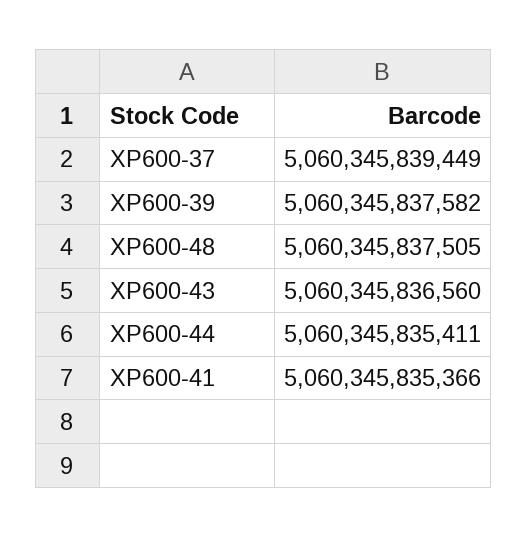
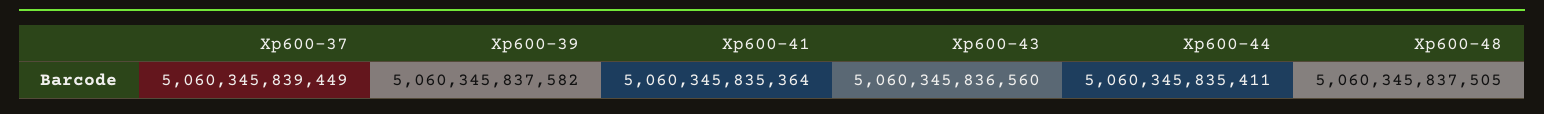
XP600-41: 5060345835366 -> 5060345835364

